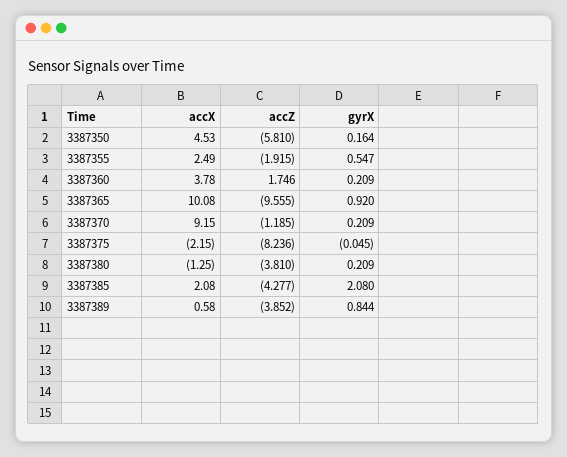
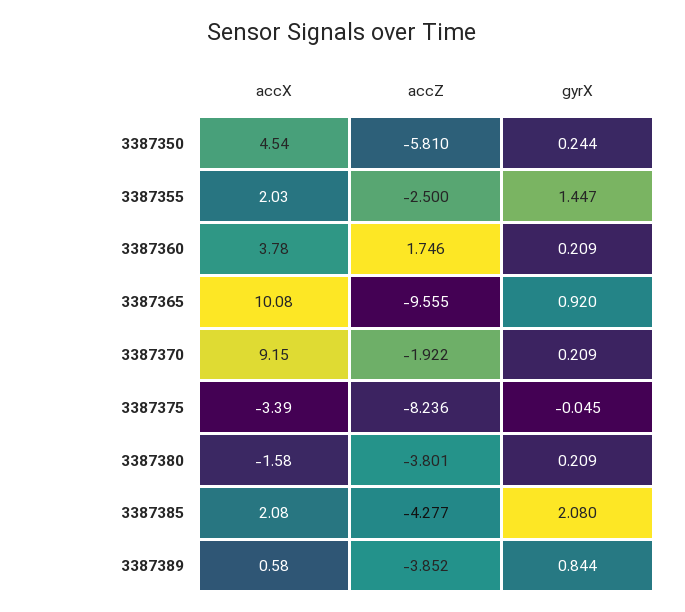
accX, 3387350: 4.53 -> 4.54
gyrX, 3387350: 0.164 -> 0.244
accX, 3387355: 2.49 -> 2.03
accZ, 3387355: -1.915 -> -2.5
gyrX, 3387355: 0.547 -> 1.447
accZ, 3387370: -1.185 -> -1.922
accX, 3387375: -2.15 -> -3.39
accX, 3387380: -1.25 -> -1.58
accZ, 3387380: -3.81 -> -3.801

